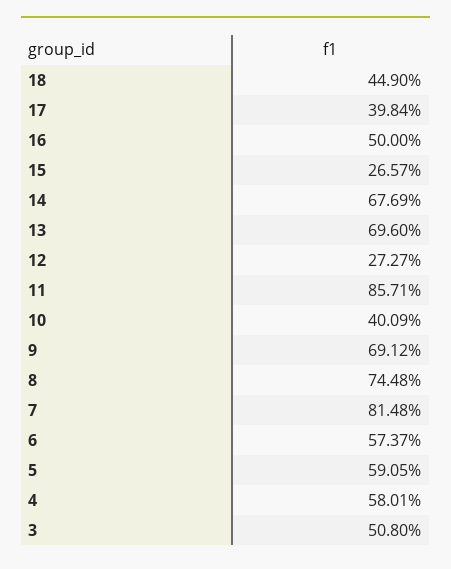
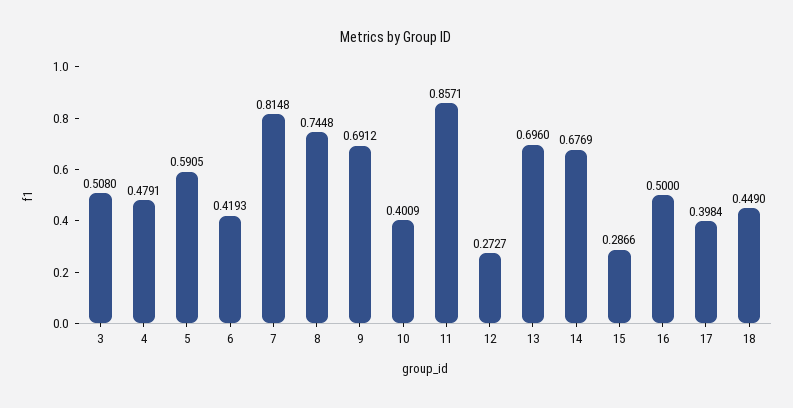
15: 0.2657 -> 0.2866
6: 0.5737 -> 0.4193
4: 0.5801 -> 0.4791

